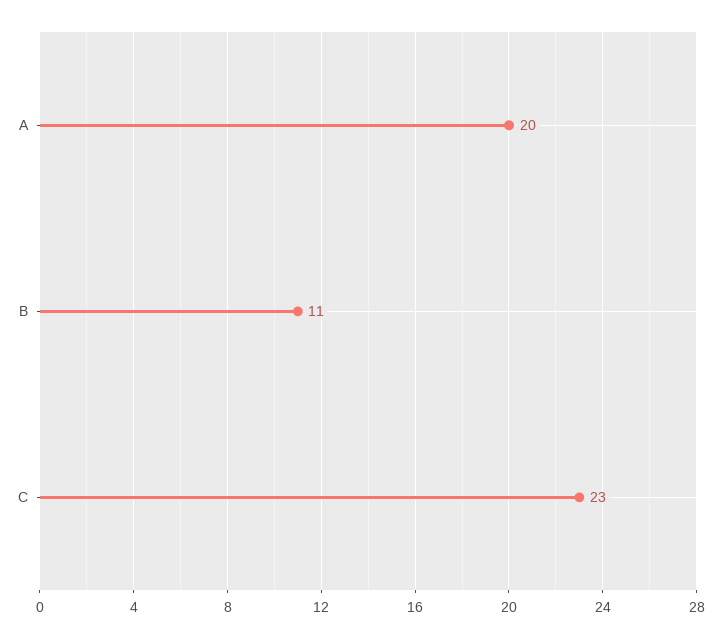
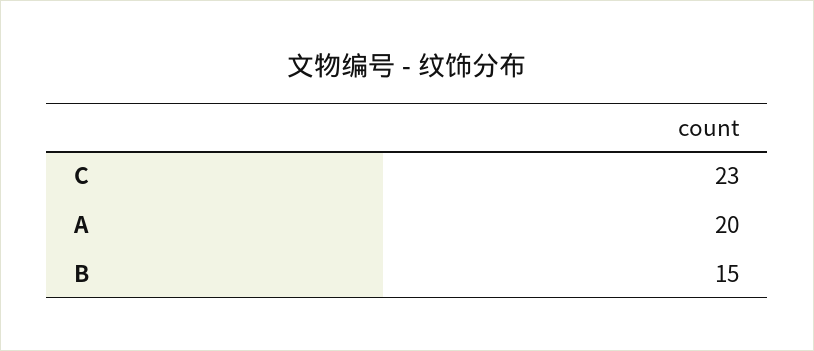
B: 11 -> 15

